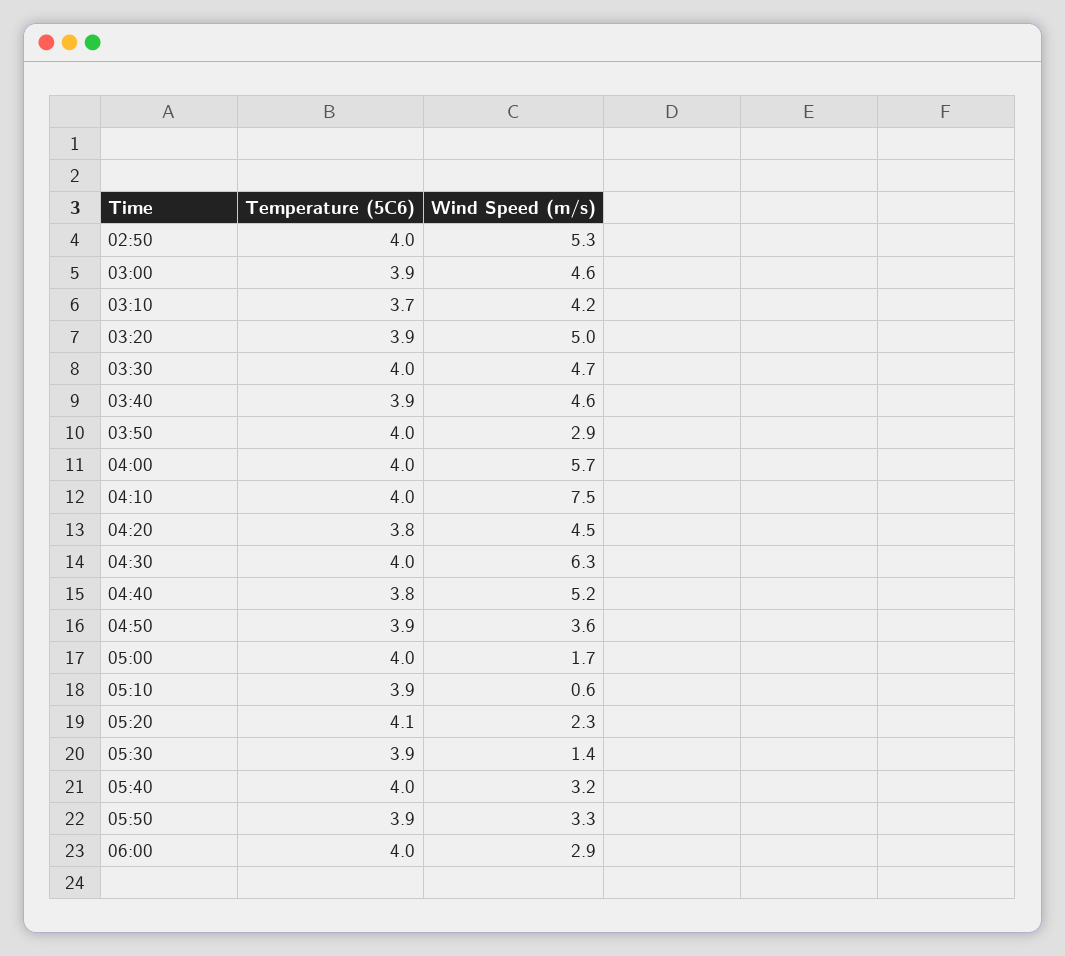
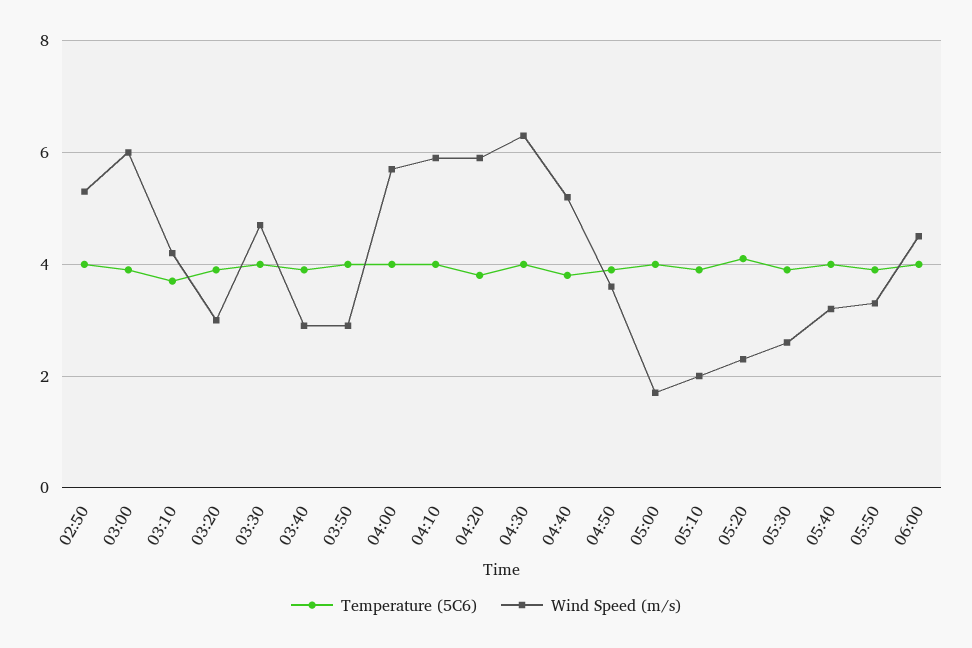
Wind Speed (m/s), 03:00: 4.6 -> 6
Wind Speed (m/s), 03:20: 5 -> 3
Wind Speed (m/s), 03:40: 4.6 -> 3
Wind Speed (m/s), 04:10: 7.5 -> 6
Wind Speed (m/s), 04:20: 4.5 -> 6
Wind Speed (m/s), 05:10: 0.6 -> 2
Wind Speed (m/s), 05:30: 1.4 -> 2.5
Wind Speed (m/s), 06:00: 2.9 -> 4.5

